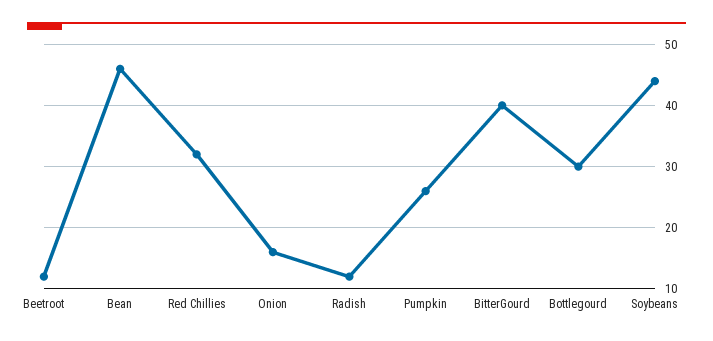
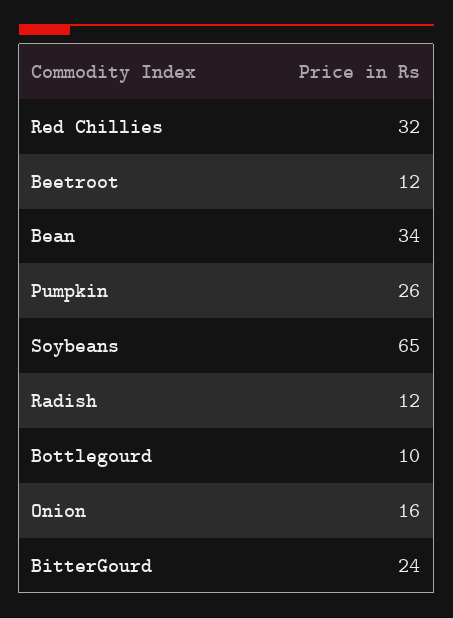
Bean: 46 -> 34
BitterGourd: 40 -> 24
Bottlegourd: 30 -> 10
Soybeans: 44 -> 65

